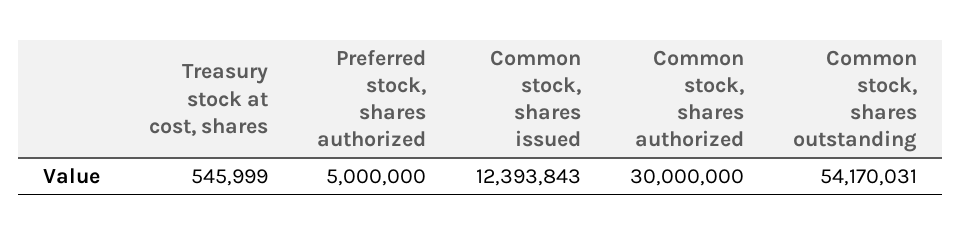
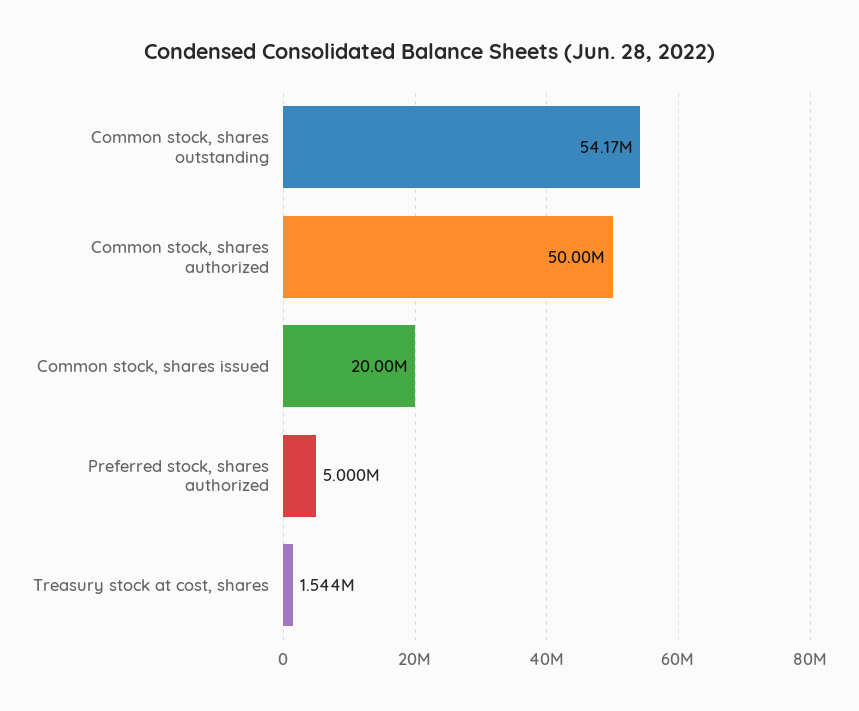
Treasury stock at cost, shares: 545999 -> 1544000
Common stock, shares issued: 12393843 -> 20000000
Common stock, shares authorized: 30000000 -> 50000000

